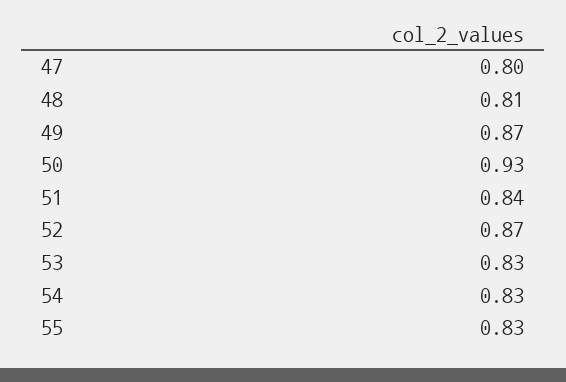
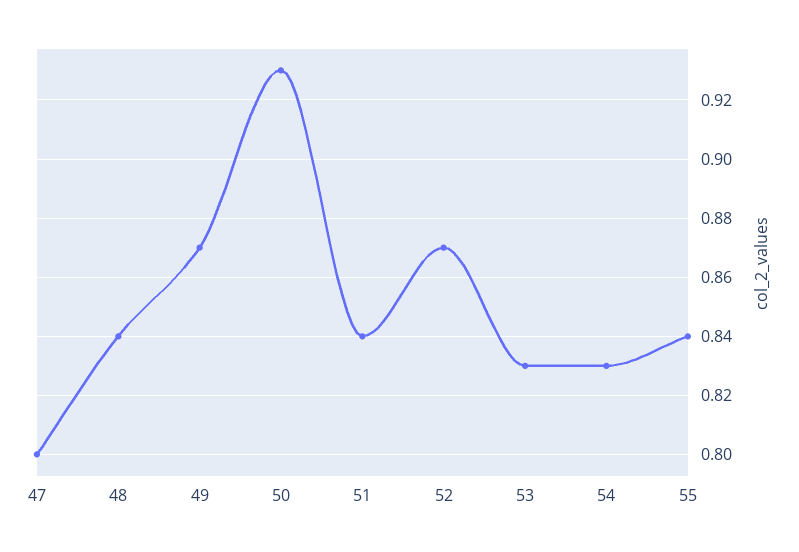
48: 0.81 -> 0.84
55: 0.83 -> 0.84

